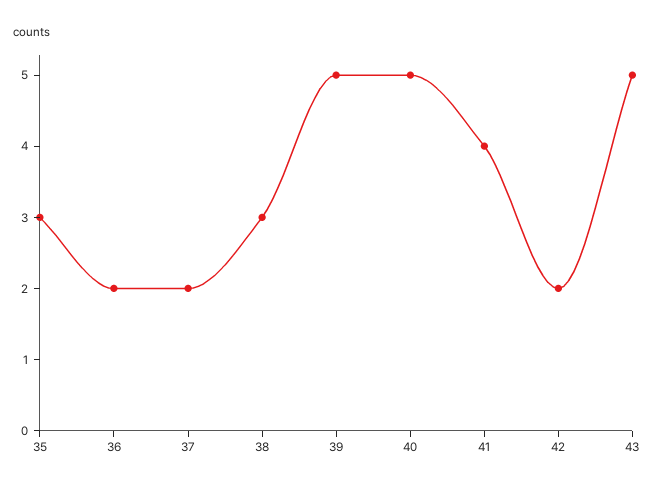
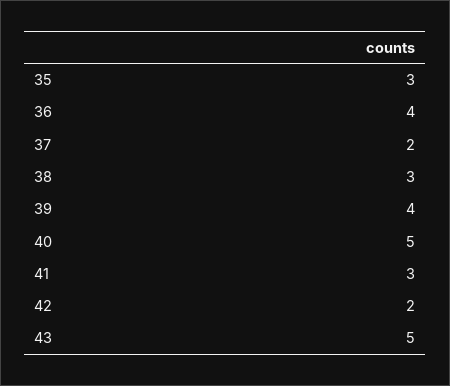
36: 2 -> 4
39: 5 -> 4
41: 4 -> 3

